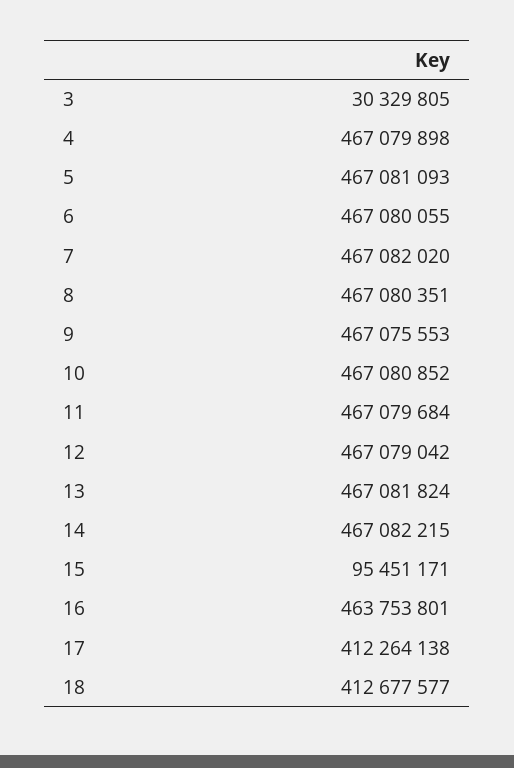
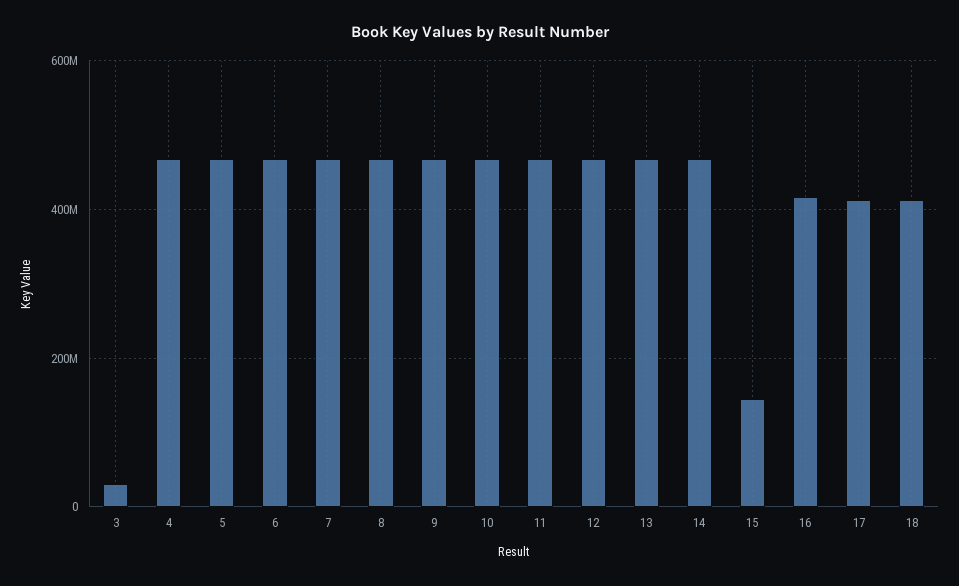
15: 95451171 -> 140000000
16: 463753801 -> 420000000

